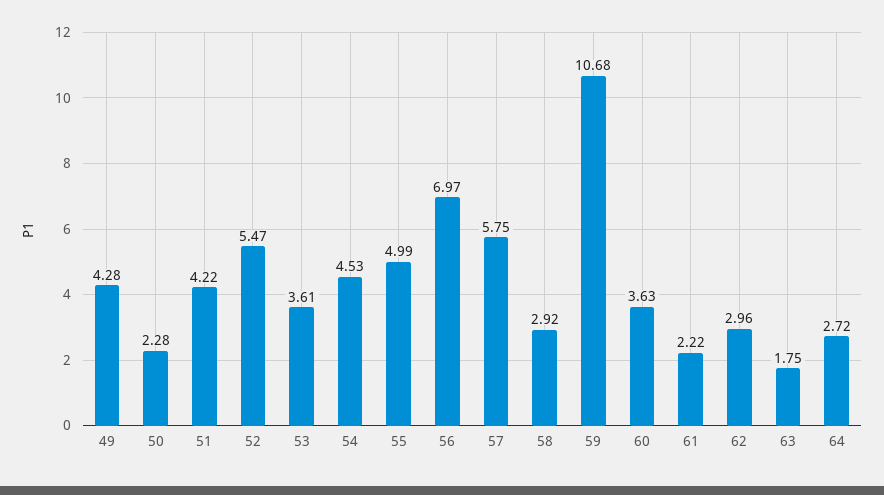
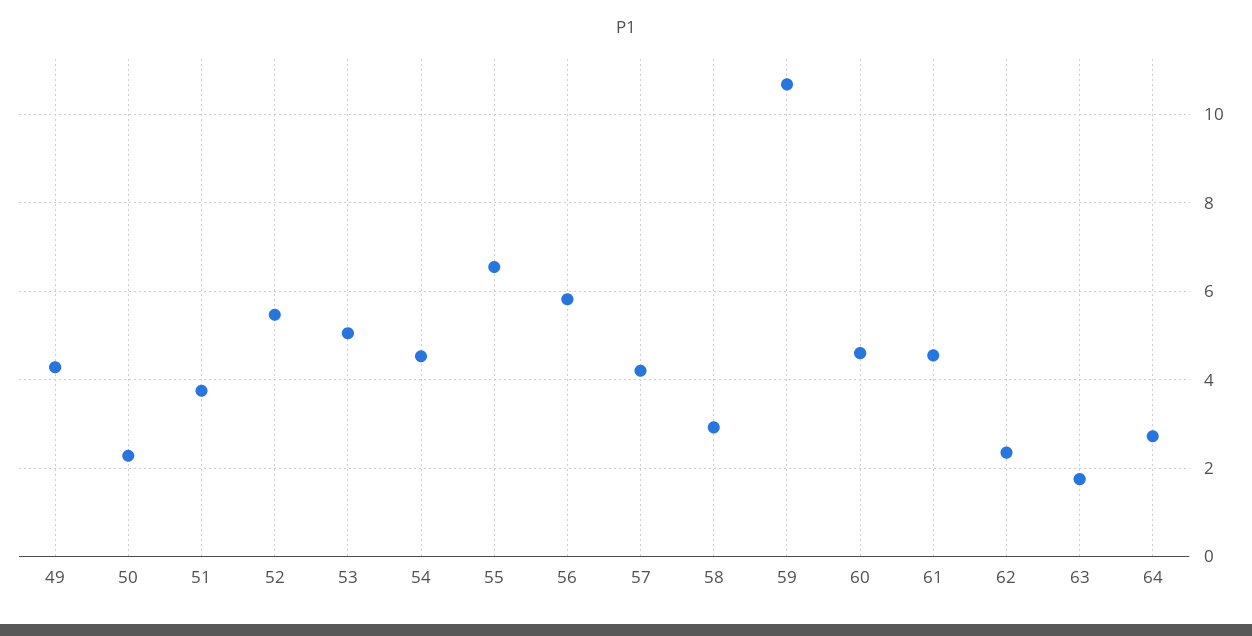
51: 4.22 -> 3.8
53: 3.61 -> 5
55: 4.99 -> 6.6
56: 6.97 -> 5.8
57: 5.75 -> 4.2
60: 3.63 -> 4.6
61: 2.22 -> 4.6
62: 2.96 -> 2.4

